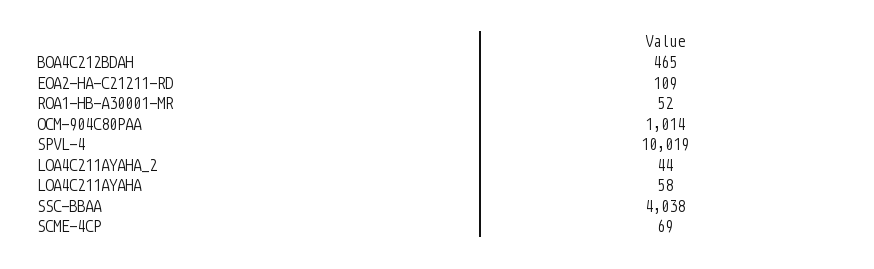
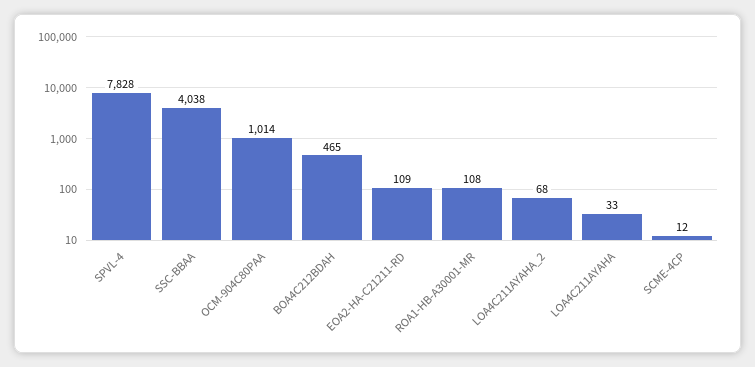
ROA1-HB-A30001-MR: 52 -> 108
SPVL-4: 10019 -> 7828
LOA4C211AYAHA_2: 44 -> 68
LOA4C211AYAHA: 58 -> 33
SCME-4CP: 69 -> 12

